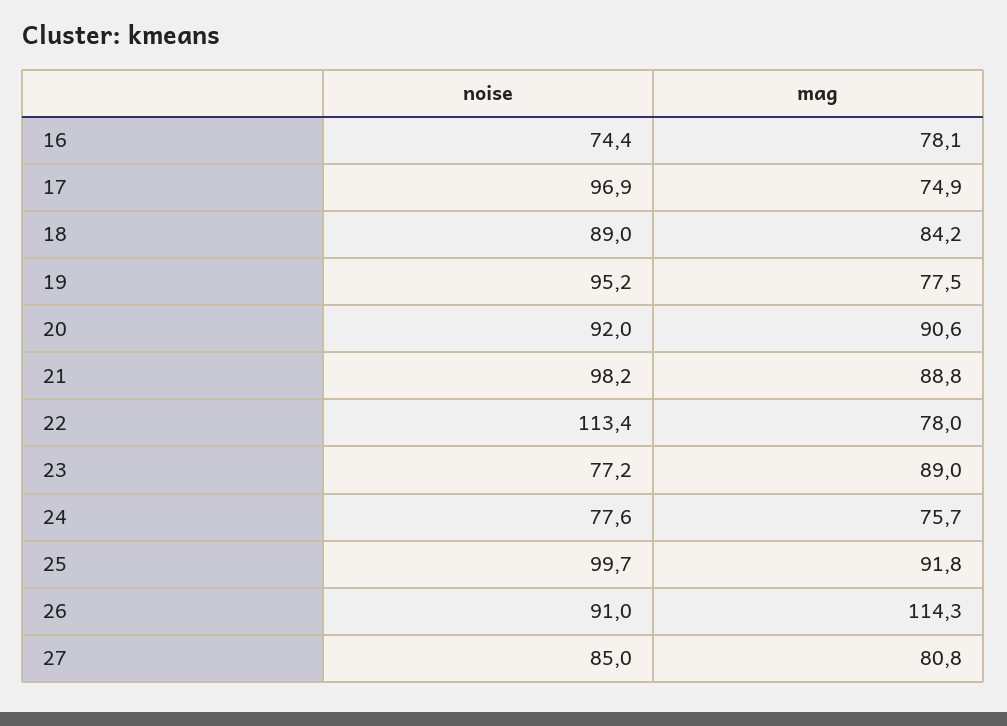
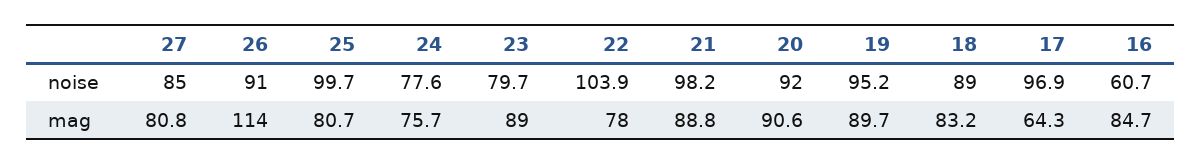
noise, 16: 74.4 -> 60.7
mag, 16: 78.1 -> 84.7
mag, 17: 74.9 -> 64.3
mag, 18: 84.2 -> 83.2
mag, 19: 77.5 -> 89.7
noise, 22: 113.4 -> 103.9
noise, 23: 77.2 -> 79.7
mag, 25: 91.8 -> 80.7
mag, 26: 114.3 -> 114

